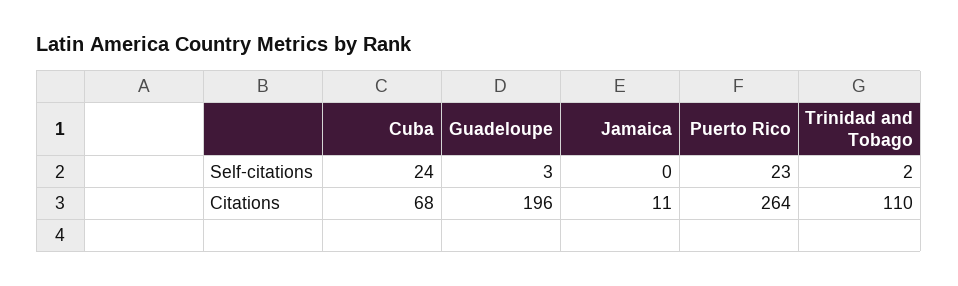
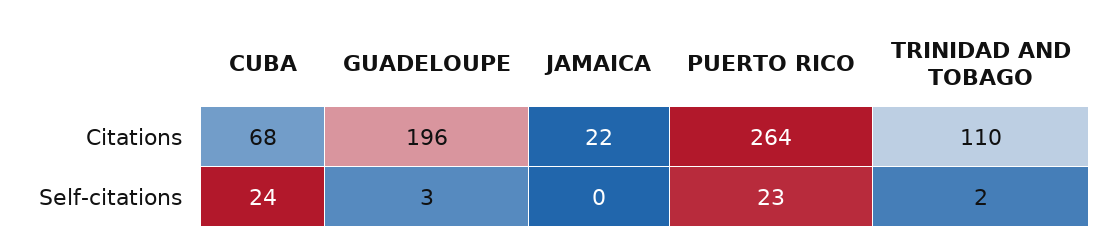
Jamaica, Citations: 11 -> 22

